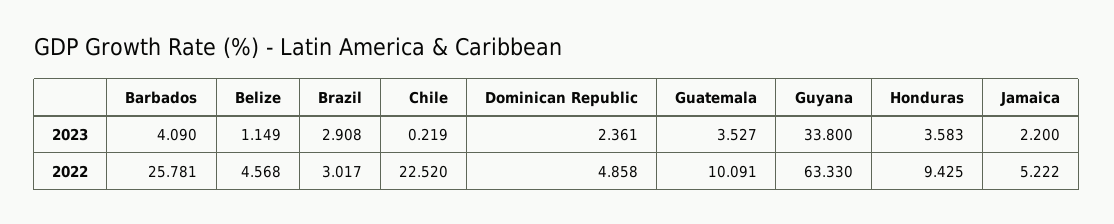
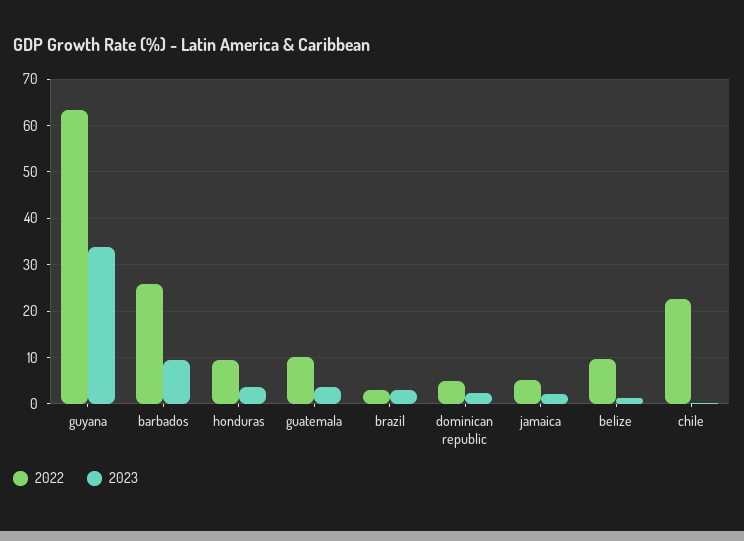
2023, Barbados: 4.09 -> 10
2022, Belize: 4.568 -> 10

